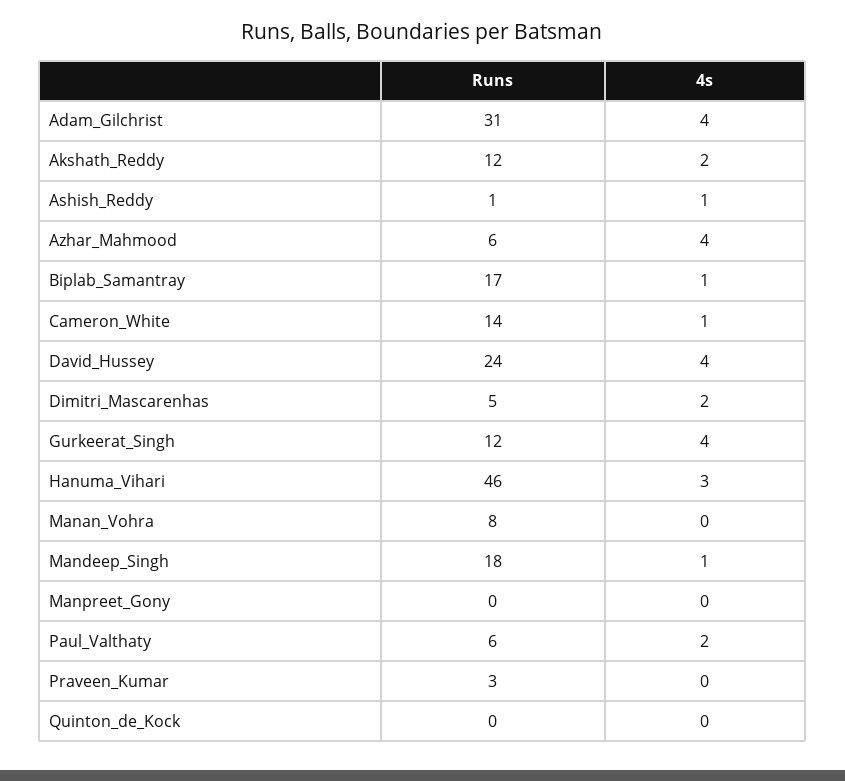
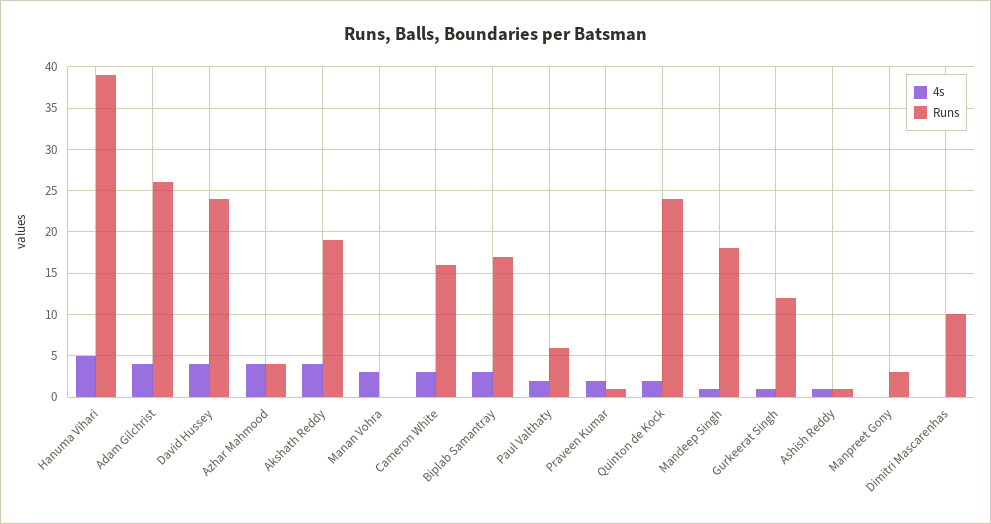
Runs, Adam_Gilchrist: 31 -> 26
Runs, Akshath_Reddy: 12 -> 19
4s, Akshath_Reddy: 2 -> 4
Runs, Azhar_Mahmood: 6 -> 4
4s, Biplab_Samantray: 1 -> 3
Runs, Cameron_White: 14 -> 16
4s, Cameron_White: 1 -> 3
Runs, Dimitri_Mascarenhas: 5 -> 10
4s, Dimitri_Mascarenhas: 2 -> 0
4s, Gurkeerat_Singh: 4 -> 1
Runs, Hanuma_Vihari: 46 -> 39
4s, Hanuma_Vihari: 3 -> 5
Runs, Manan_Vohra: 8 -> 0
4s, Manan_Vohra: 0 -> 3
Runs, Manpreet_Gony: 0 -> 3
Runs, Praveen_Kumar: 3 -> 1
4s, Praveen_Kumar: 0 -> 2
Runs, Quinton_de_Kock: 0 -> 24
4s, Quinton_de_Kock: 0 -> 2

